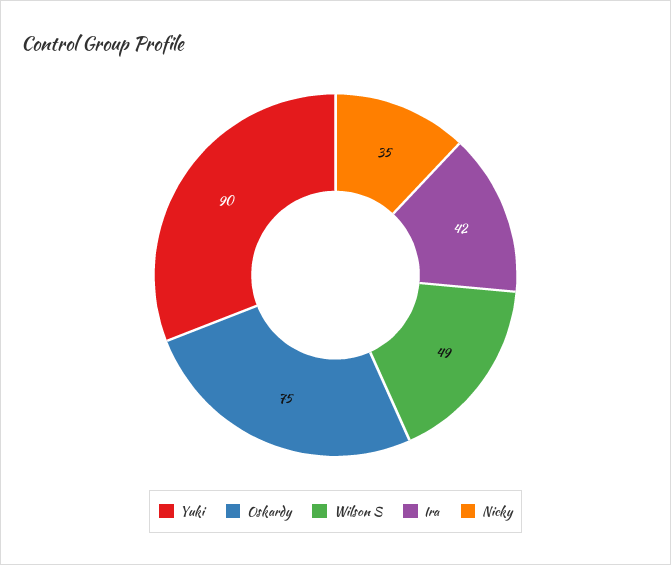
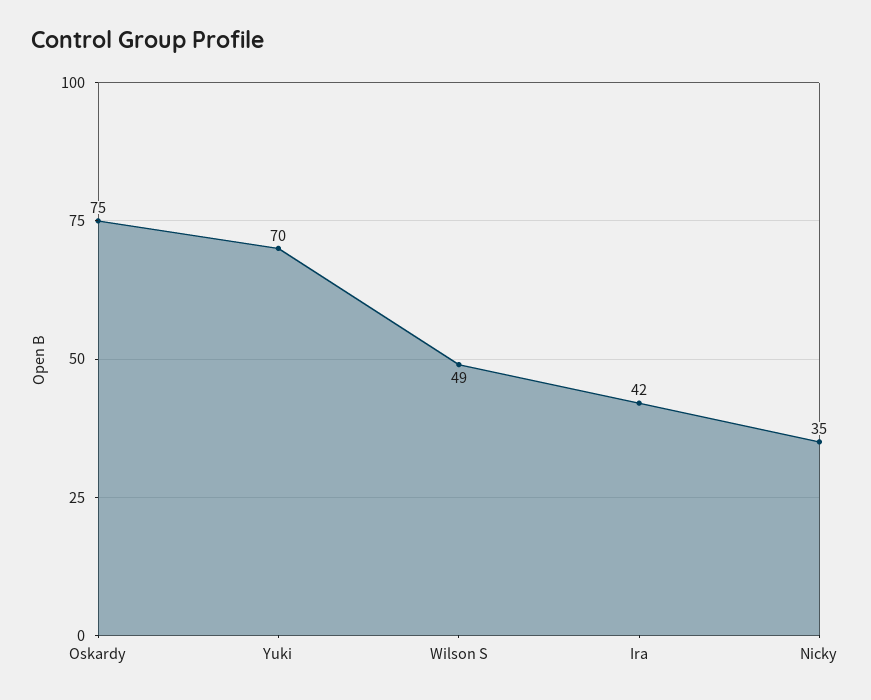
Yuki: 90 -> 70

